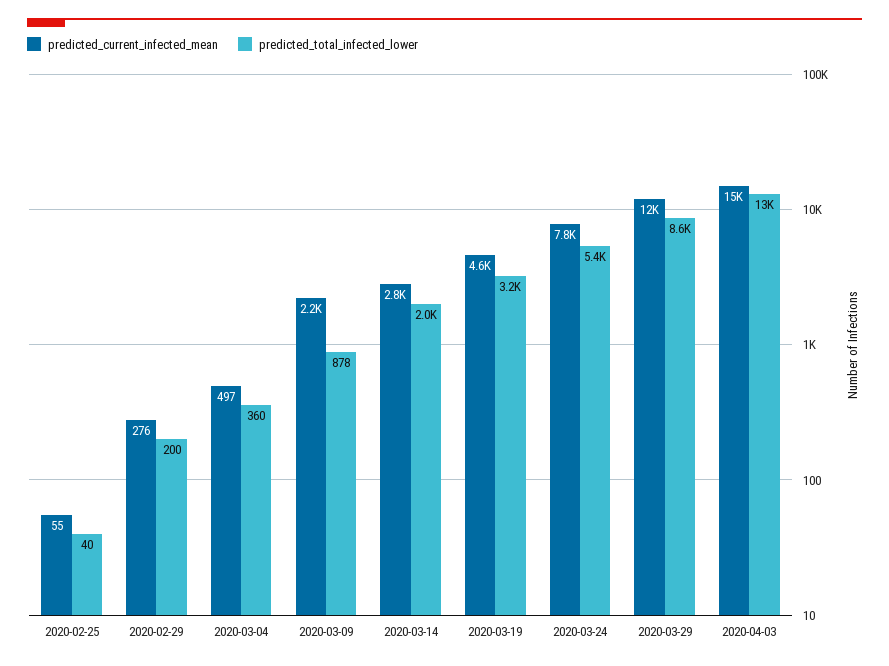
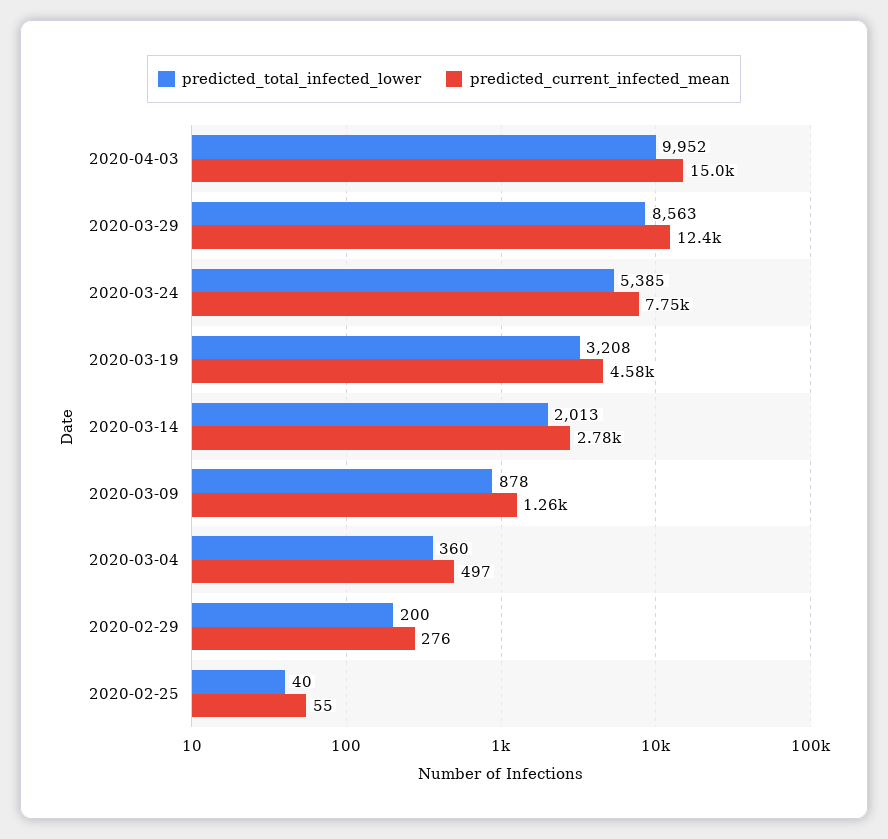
predicted_current_infected_mean, 2020-03-09: 2200 -> 1260
predicted_total_infected_lower, 2020-04-03: 13000 -> 9952

